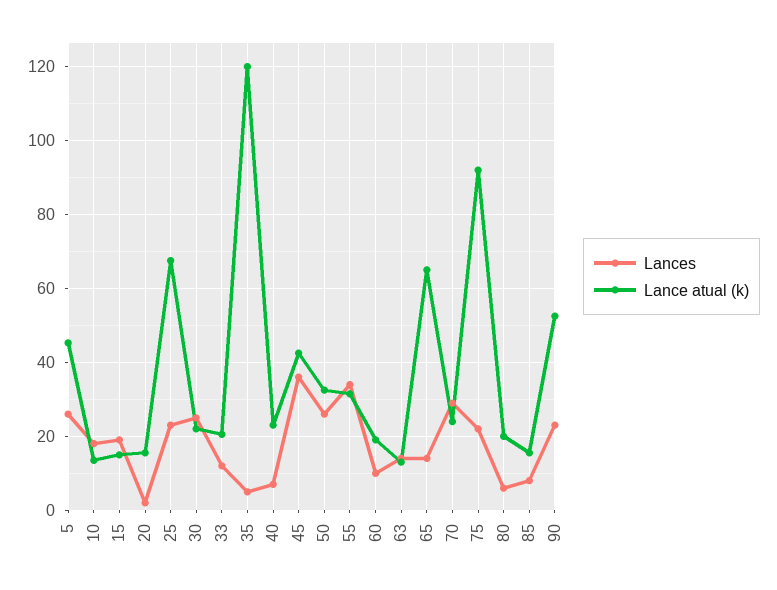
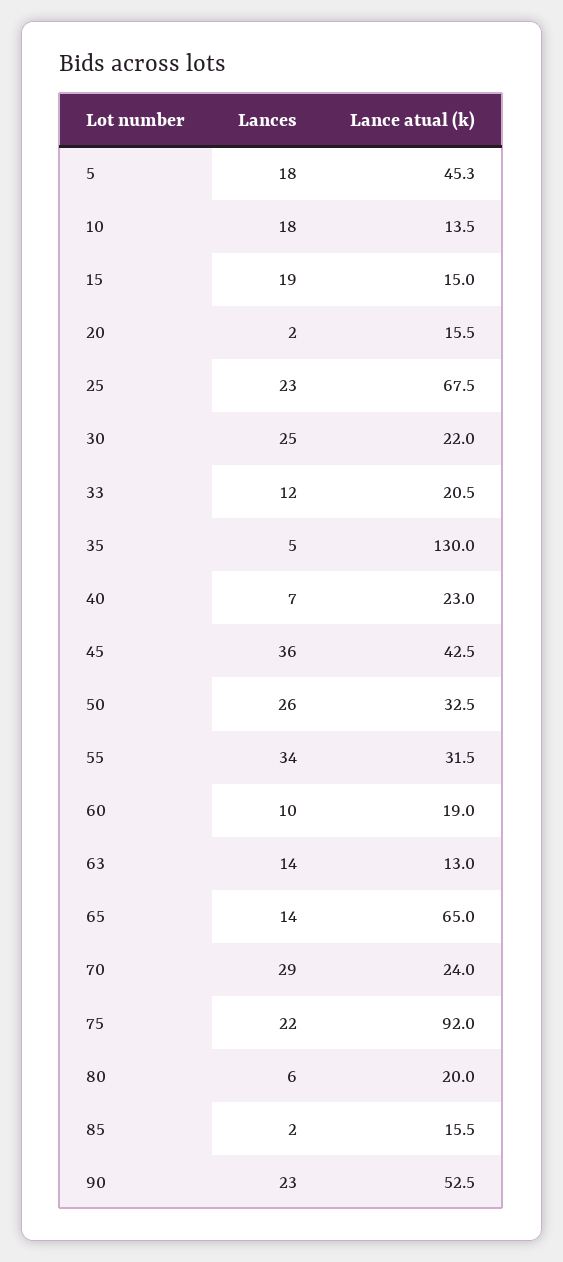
Lances, 5: 26 -> 18
Lance atual (k), 35: 120 -> 130
Lances, 85: 8 -> 2

